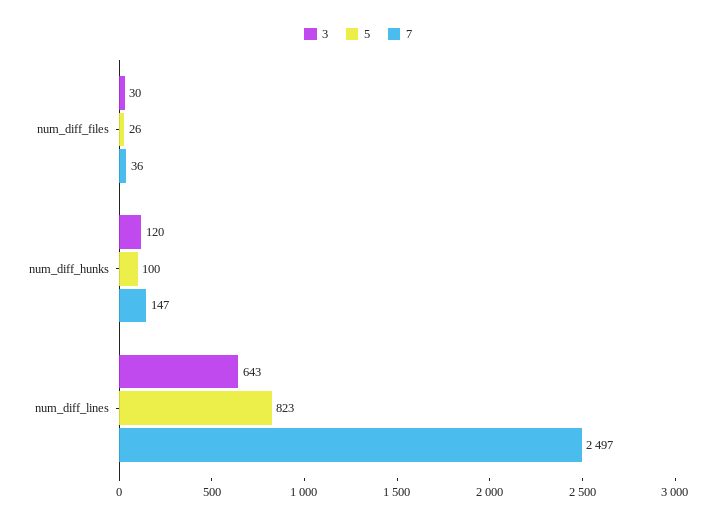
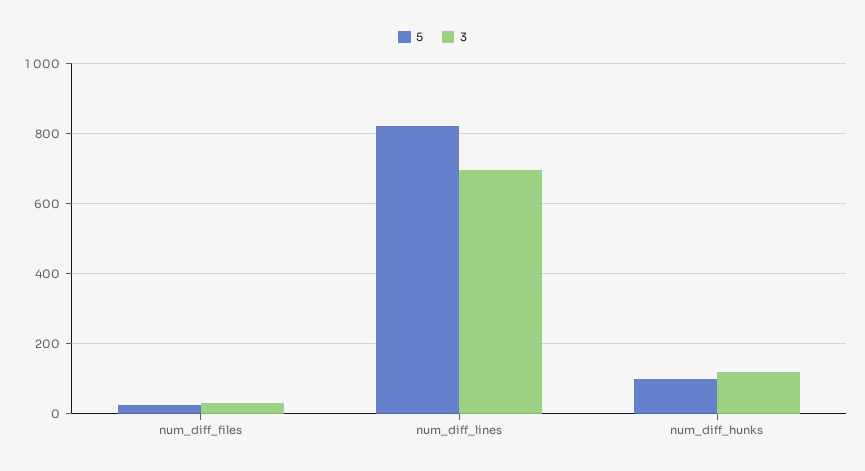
7, num_diff_files: 36 -> none
7, num_diff_hunks: 147 -> none
3, num_diff_lines: 643 -> 700
7, num_diff_lines: 2497 -> none

